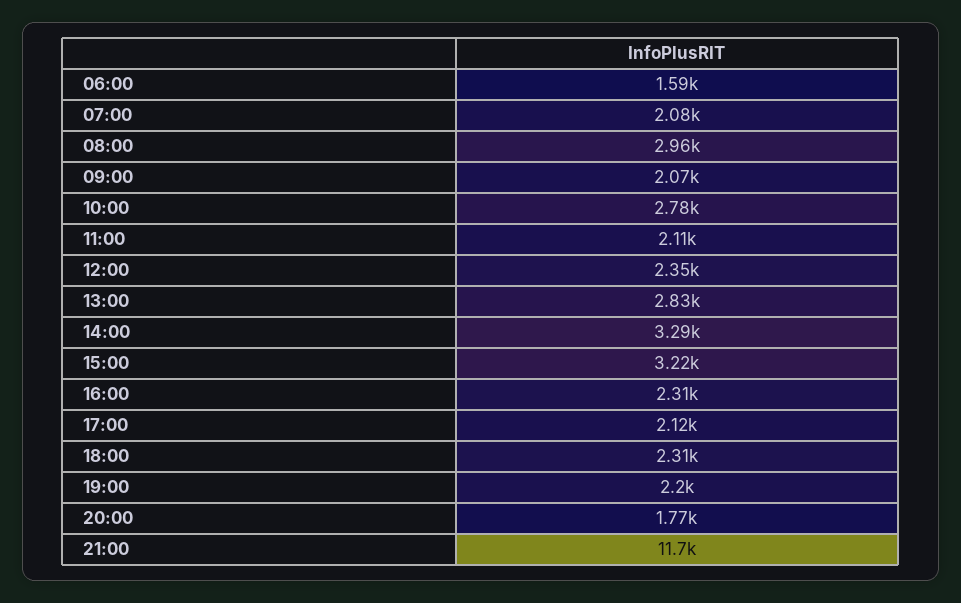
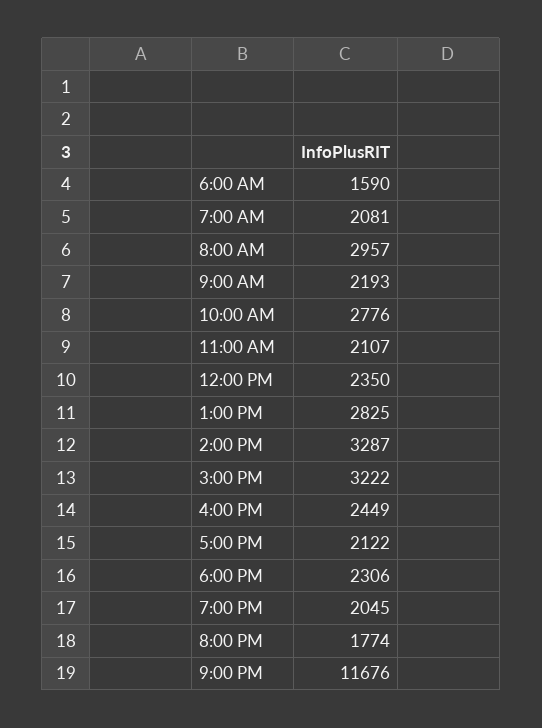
09:00: 2070 -> 2193
16:00: 2310 -> 2449
19:00: 2200 -> 2045

